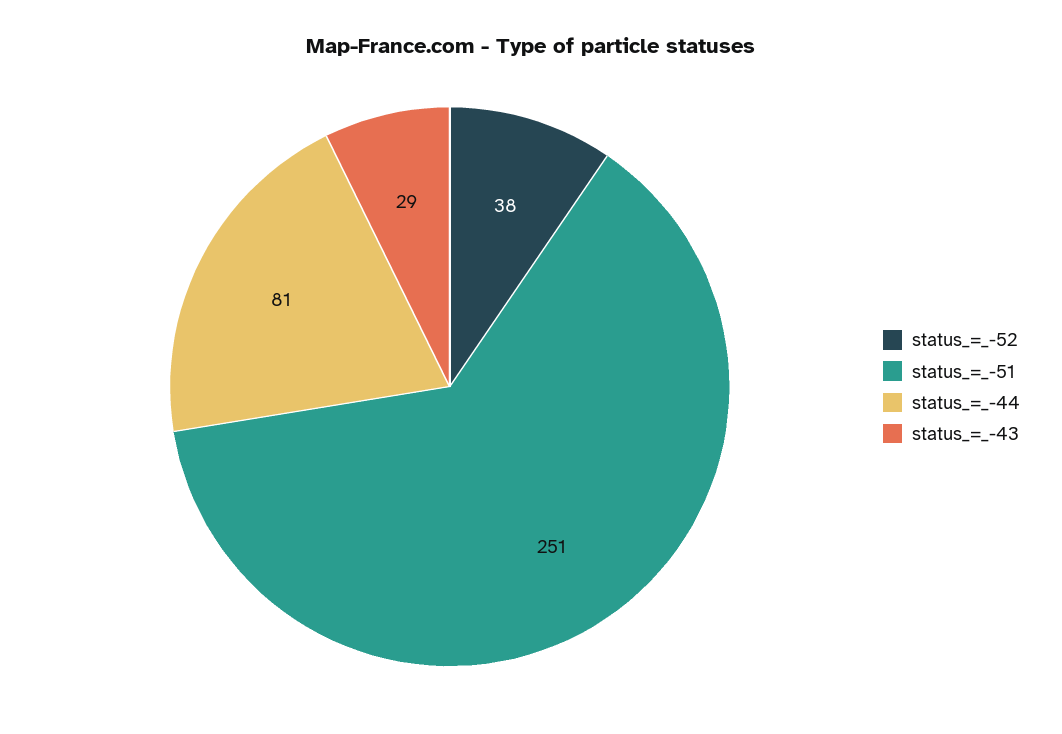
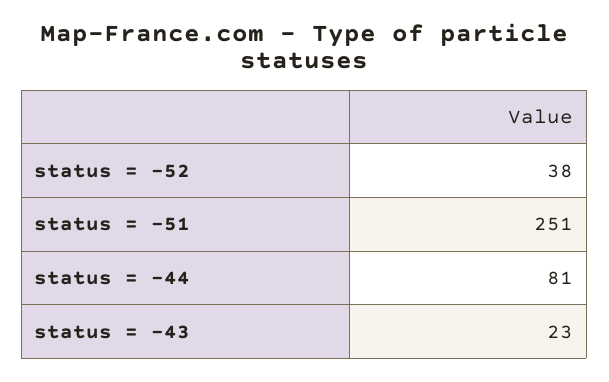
status_=_-43: 29 -> 23

